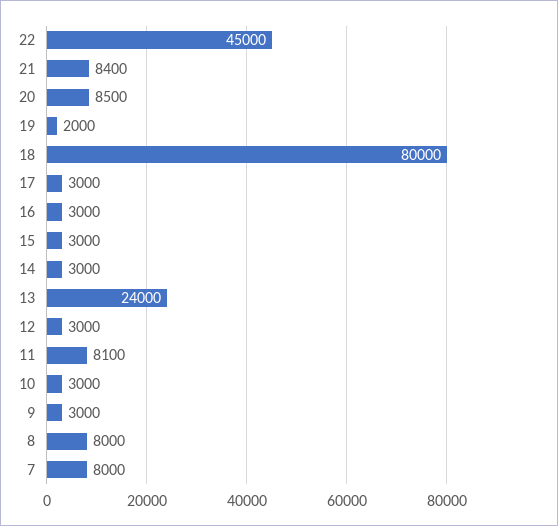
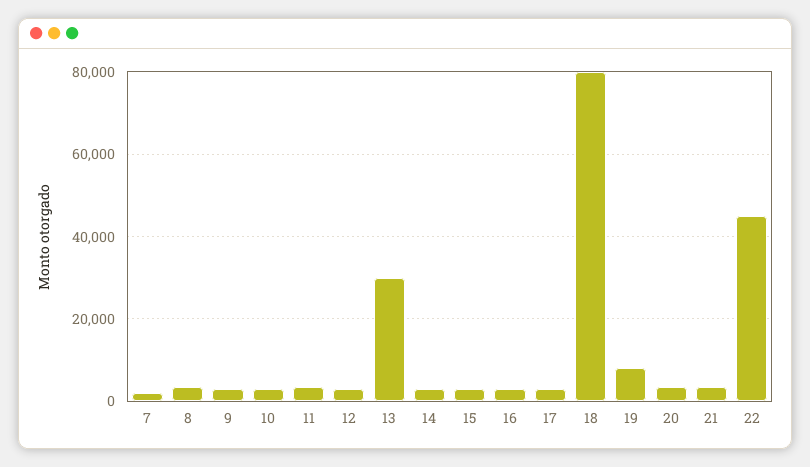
21: 8400 -> 4000
20: 8500 -> 4000
19: 2000 -> 8000
13: 24000 -> 30000
11: 8100 -> 4000
8: 8000 -> 4000
7: 8000 -> 2000

